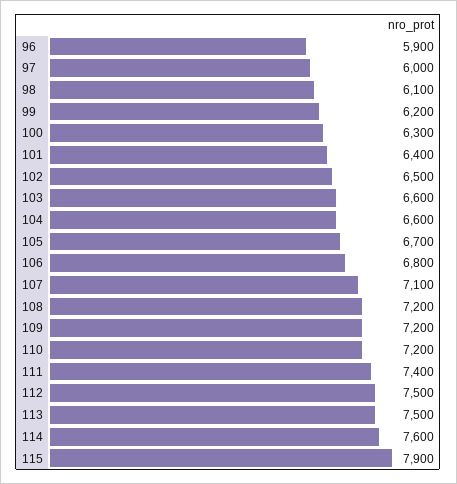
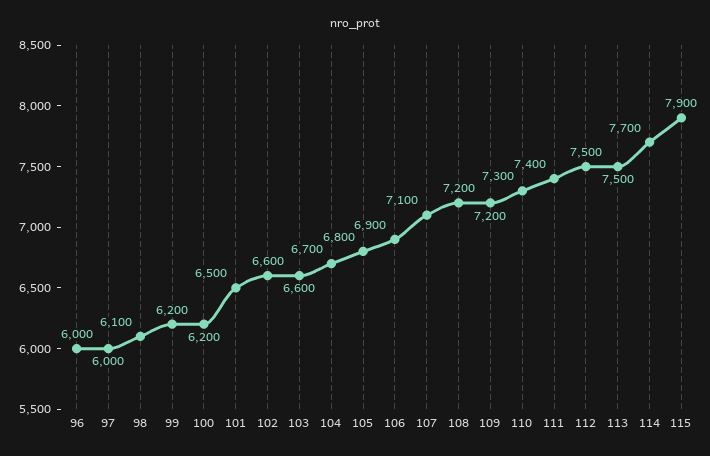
96: 5900 -> 6000
100: 6300 -> 6200
101: 6400 -> 6500
102: 6500 -> 6600
104: 6600 -> 6700
105: 6700 -> 6800
106: 6800 -> 6900
110: 7200 -> 7300
114: 7600 -> 7700

